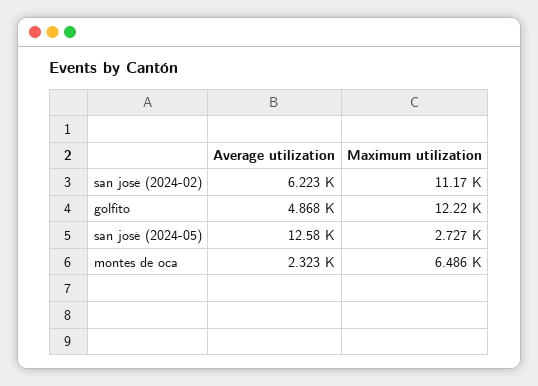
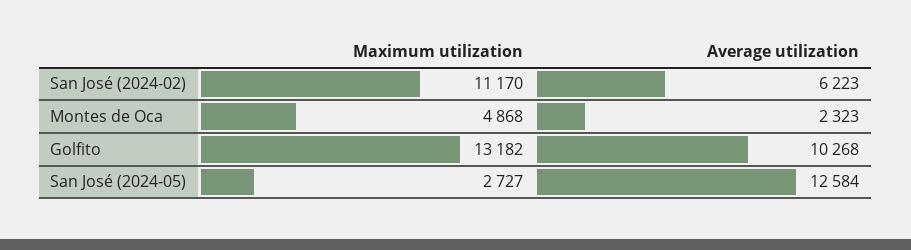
Average utilization, golfito: 4868 -> 10268
Maximum utilization, golfito: 12220 -> 13182
Maximum utilization, montes de oca: 6486 -> 4868

